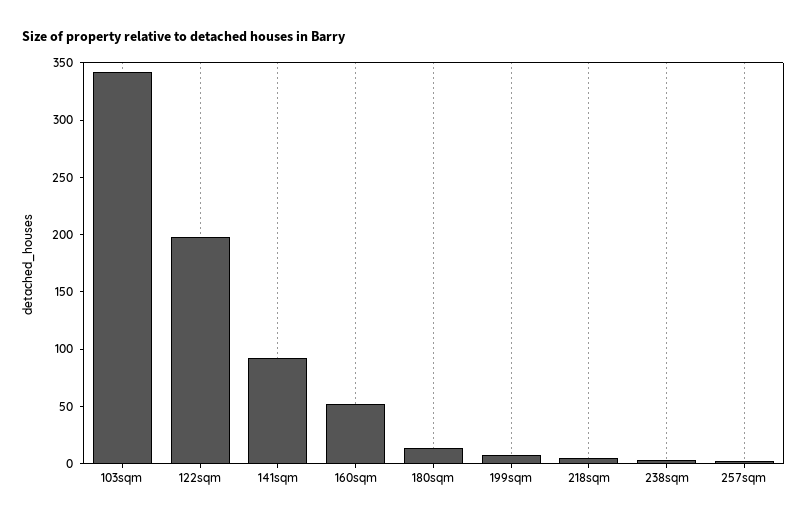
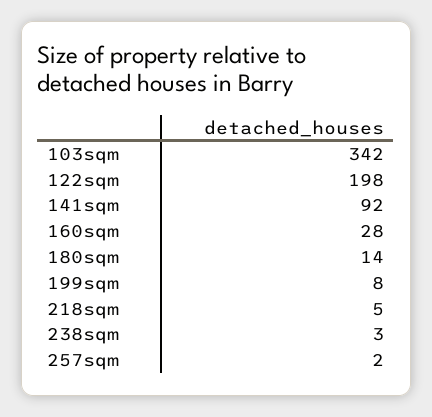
160sqm: 50 -> 28

